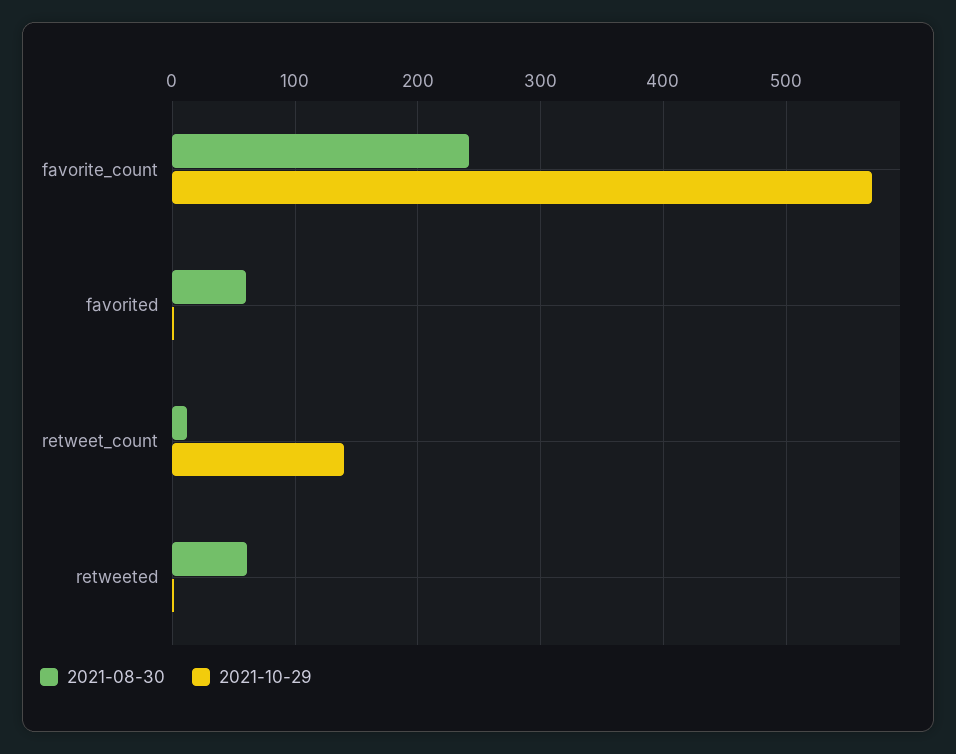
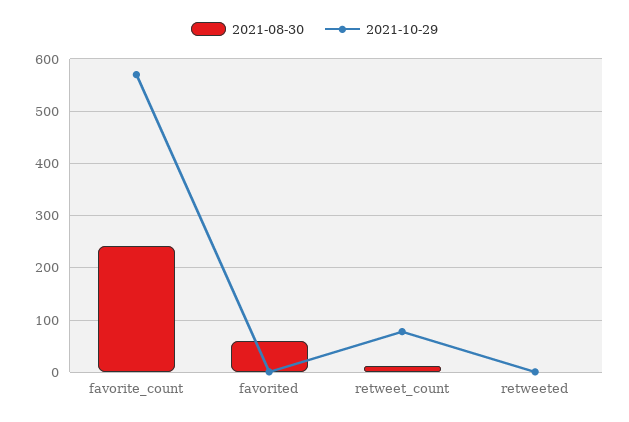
2021-10-29, retweet_count: 140 -> 80
2021-08-30, retweeted: 60 -> 0

